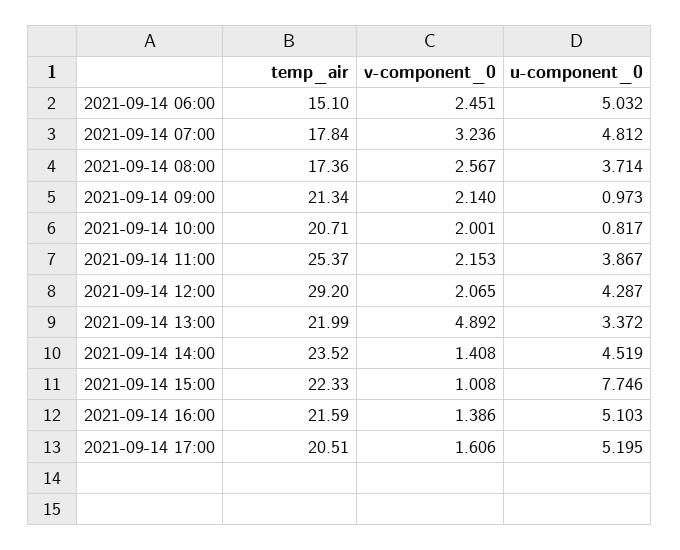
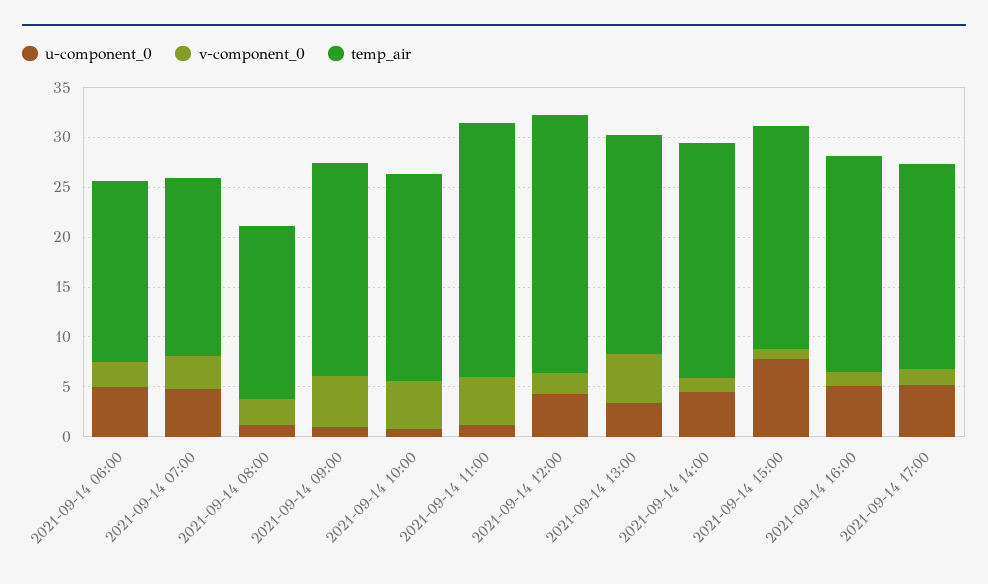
temp_air, 2021-09-14 06:00: 15.1 -> 18
u-component_0, 2021-09-14 08:00: 3.714 -> 1
v-component_0, 2021-09-14 09:00: 2.14 -> 5
v-component_0, 2021-09-14 10:00: 2.001 -> 5
v-component_0, 2021-09-14 11:00: 2.153 -> 5
u-component_0, 2021-09-14 11:00: 3.867 -> 1
temp_air, 2021-09-14 12:00: 29.2 -> 26

